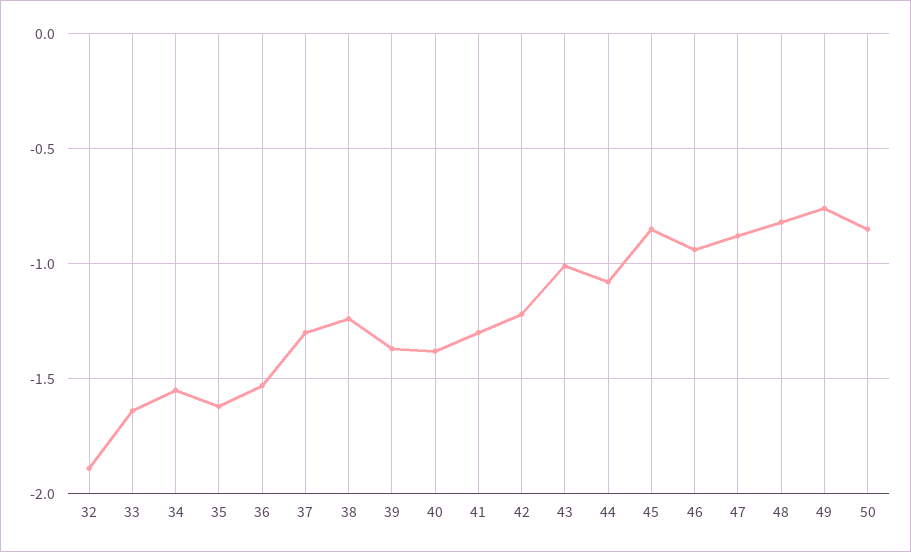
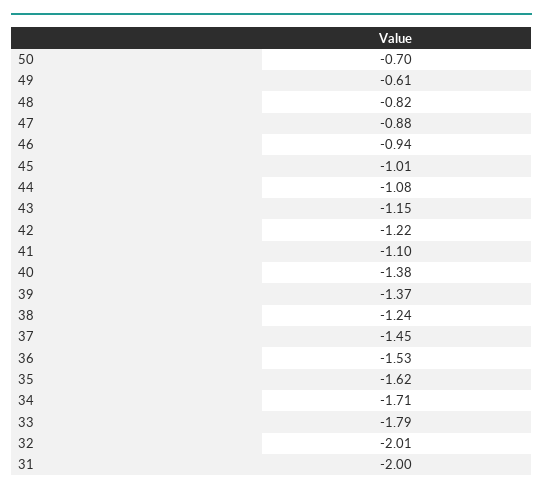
32: -1.9 -> -2.01
33: -1.65 -> -1.79
34: -1.55 -> -1.71
37: -1.3 -> -1.45
41: -1.3 -> -1.1
43: -1 -> -1.15
45: -0.85 -> -1.01
49: -0.75 -> -0.61
50: -0.85 -> -0.7
31: none -> -2

